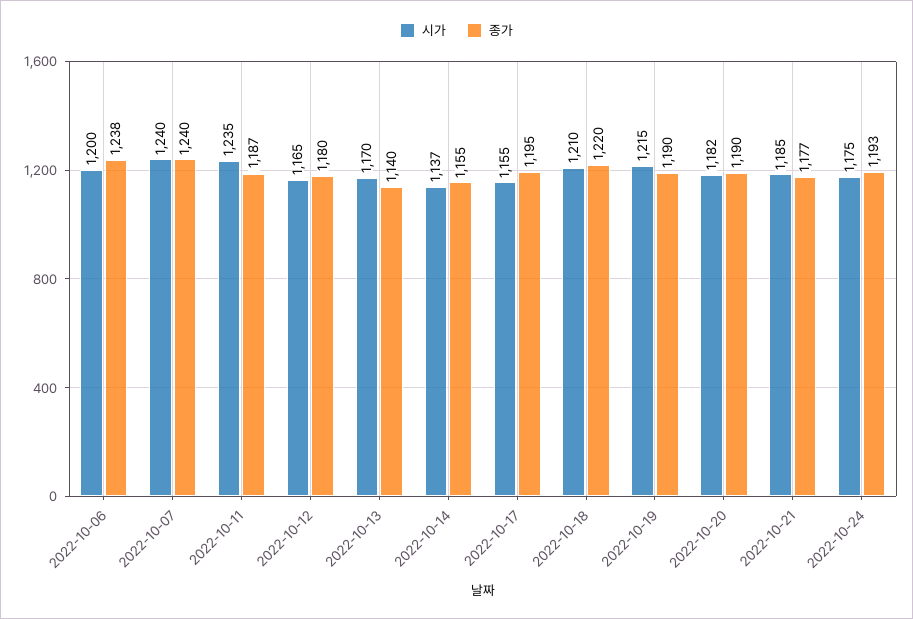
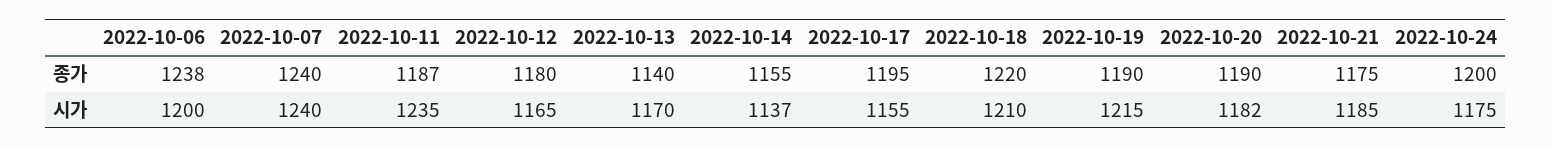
종가, 2022-10-21: 1177 -> 1175
종가, 2022-10-24: 1193 -> 1200

